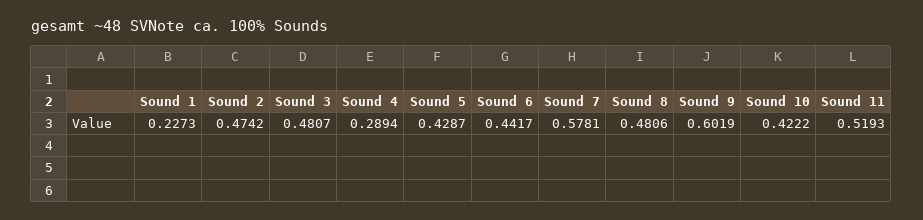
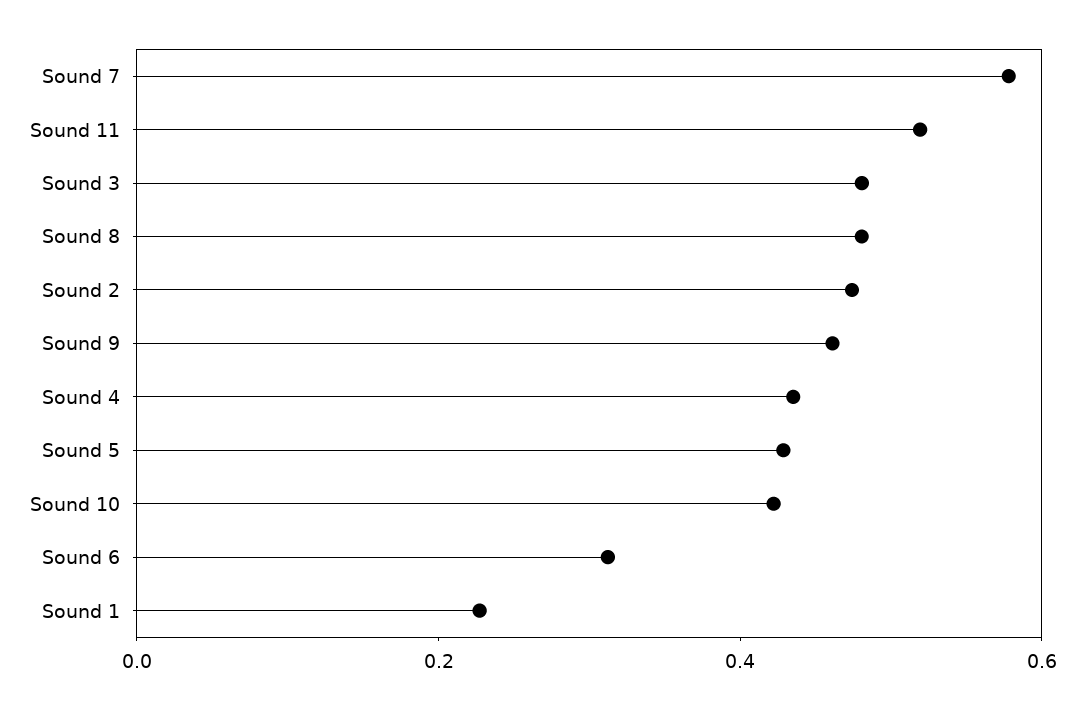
Sound 4: 0.2894 -> 0.45
Sound 6: 0.4417 -> 0.3
Sound 9: 0.6019 -> 0.45

